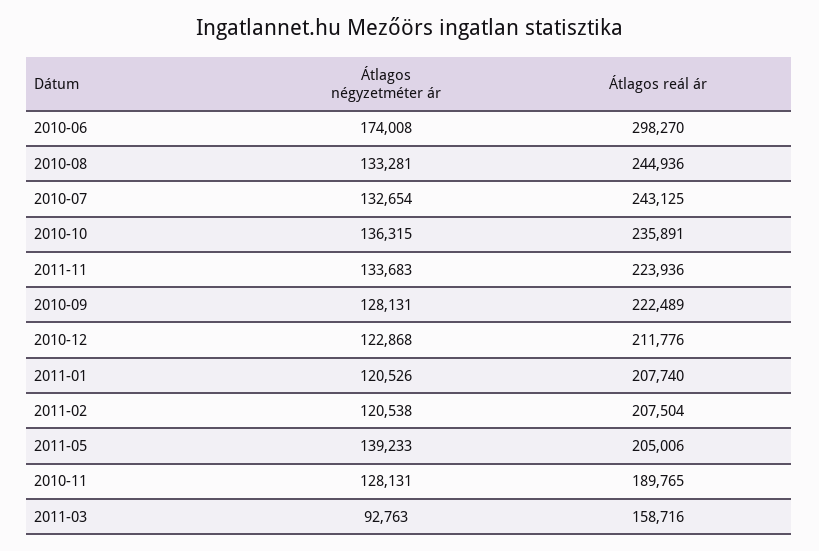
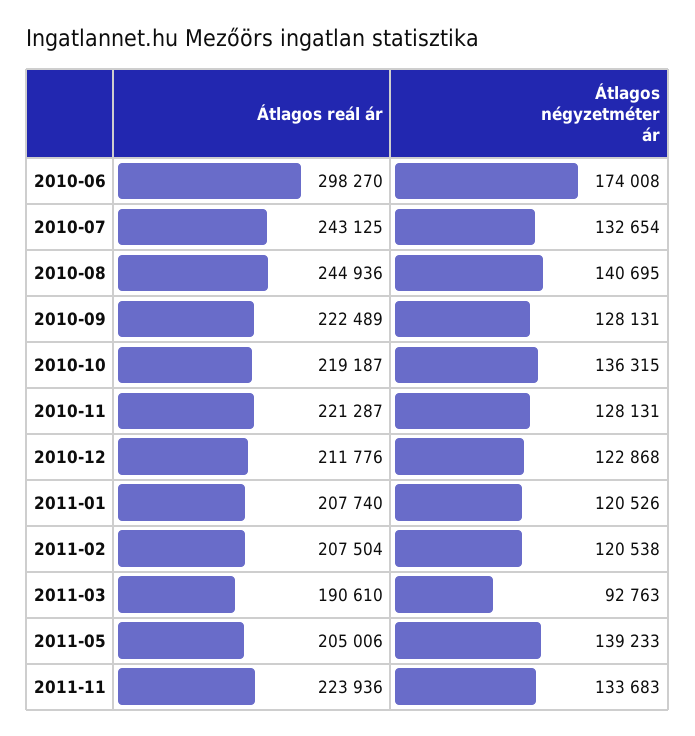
Átlagos négyzetméter ár, 2010-08: 133281 -> 140695
Átlagos reál ár, 2010-10: 235891 -> 219187
Átlagos reál ár, 2010-11: 189765 -> 221287
Átlagos reál ár, 2011-03: 158716 -> 190610

